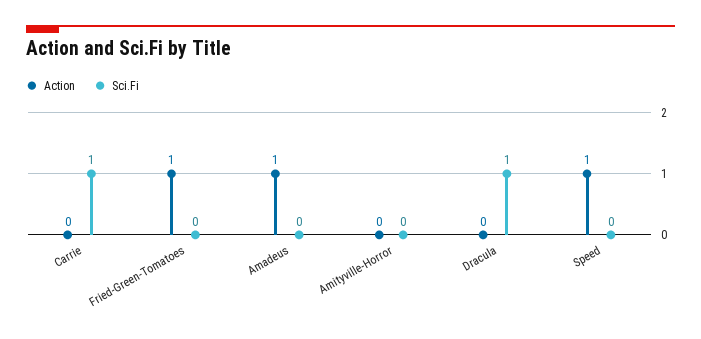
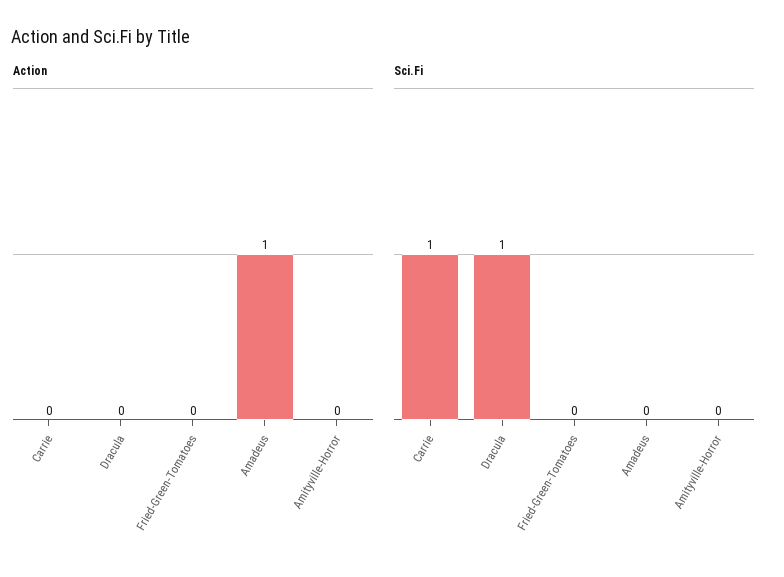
Action, Fried-Green-Tomatoes: 1 -> 0
Action, Speed: 1 -> none
Sci.Fi, Speed: 0 -> none

